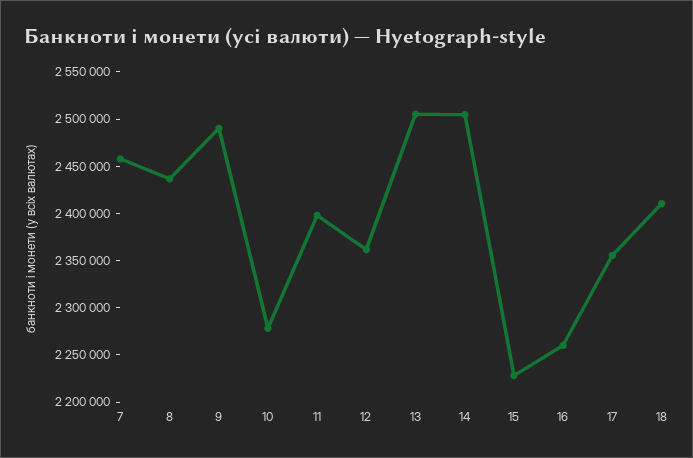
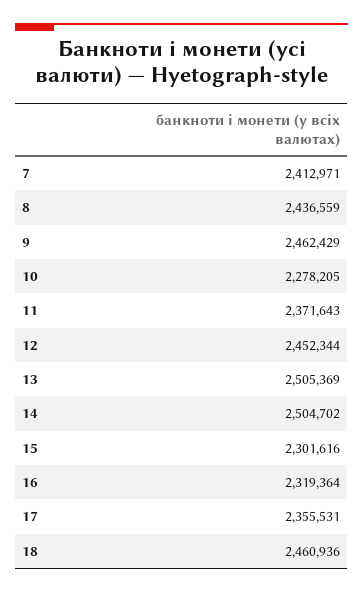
7: 2460000 -> 2412971
9: 2490000 -> 2462429
11: 2400000 -> 2371643
12: 2360000 -> 2452344
15: 2230000 -> 2301616
16: 2260000 -> 2319364
18: 2410000 -> 2460936

